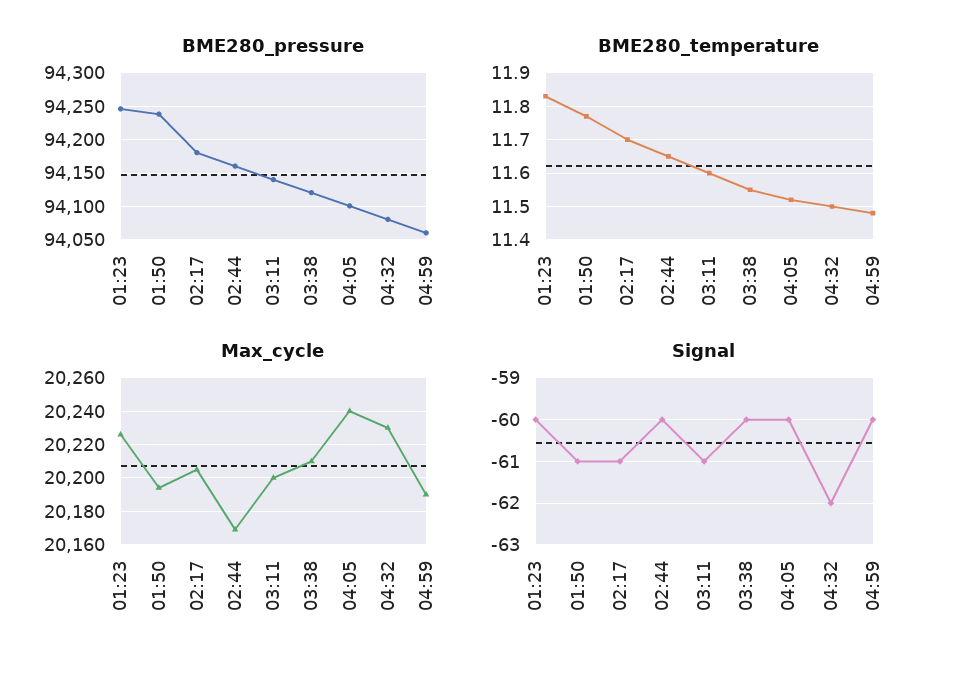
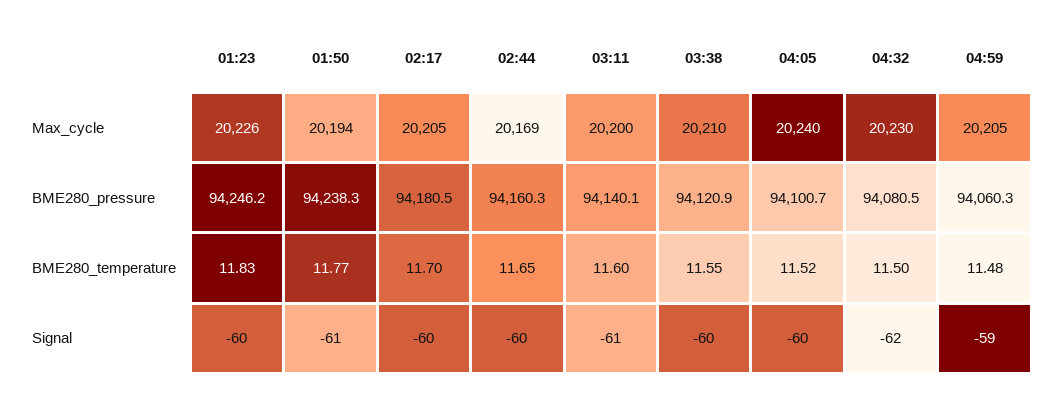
Max_cycle, 04:59: 20190 -> 20205
Signal, 02:17: -61 -> -60
Signal, 04:59: -60 -> -59

